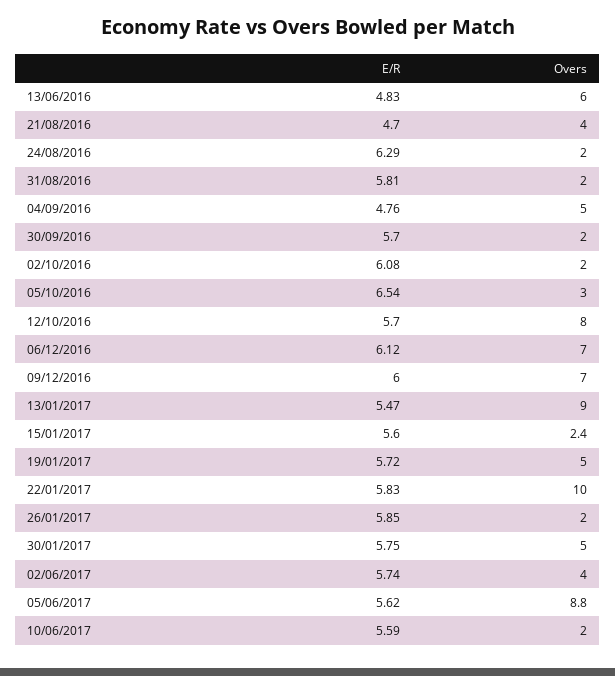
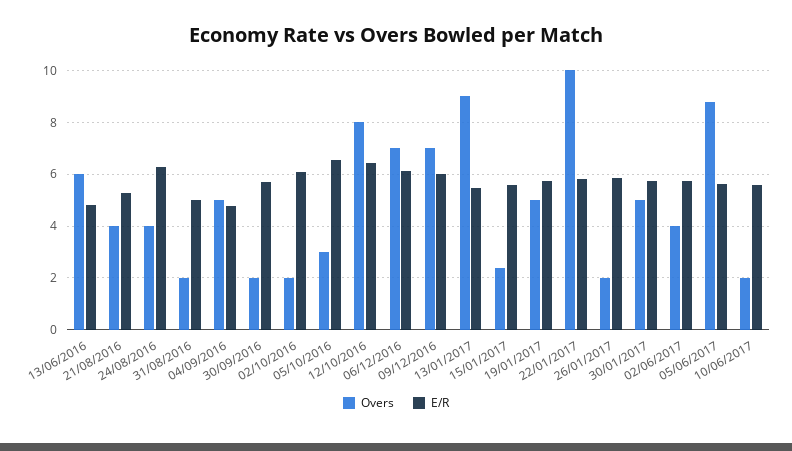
E/R, 21/08/2016: 4.7 -> 5.25
Overs, 24/08/2016: 2 -> 4
E/R, 31/08/2016: 5.81 -> 5
E/R, 12/10/2016: 5.7 -> 6.5

